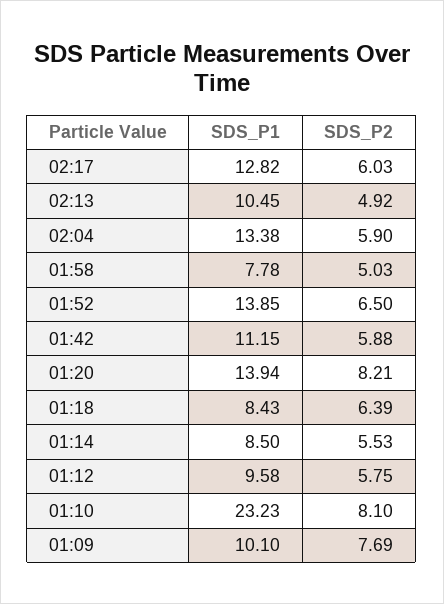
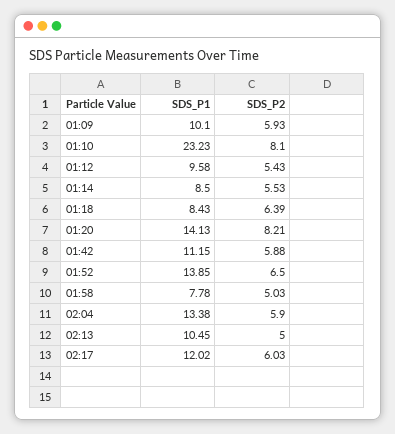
SDS_P1, 02:17: 12.82 -> 12.02
SDS_P2, 02:13: 4.92 -> 5
SDS_P1, 01:20: 13.94 -> 14.13
SDS_P2, 01:12: 5.75 -> 5.43
SDS_P2, 01:09: 7.69 -> 5.93

